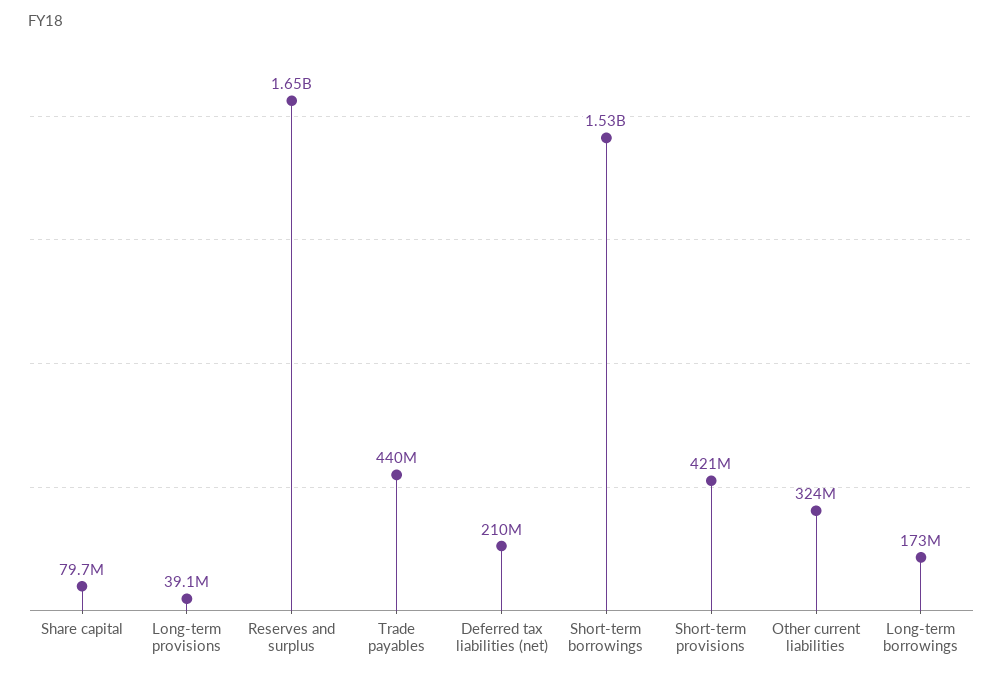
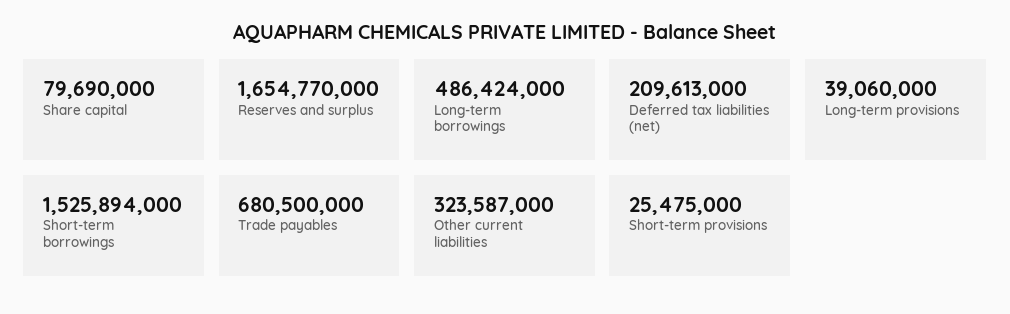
Trade payables: 440000000 -> 680500000
Short-term provisions: 421000000 -> 25475000
Long-term borrowings: 173000000 -> 486424000

